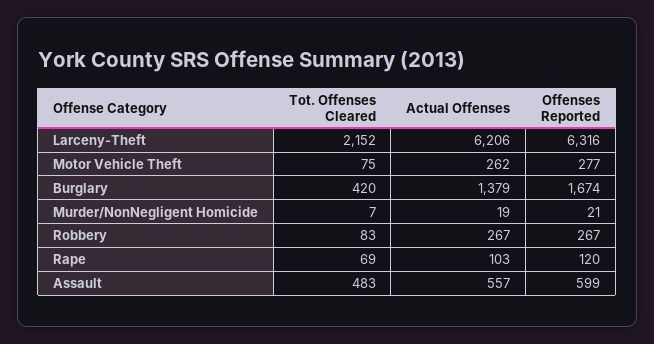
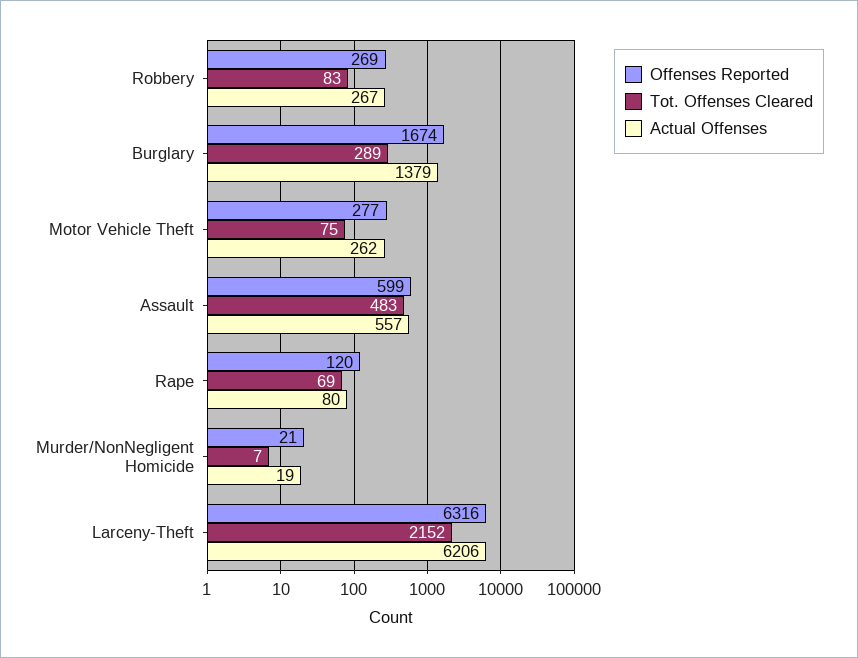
Tot. Offenses Cleared, Burglary: 420 -> 289
Offenses Reported, Robbery: 267 -> 269
Actual Offenses, Rape: 103 -> 80

